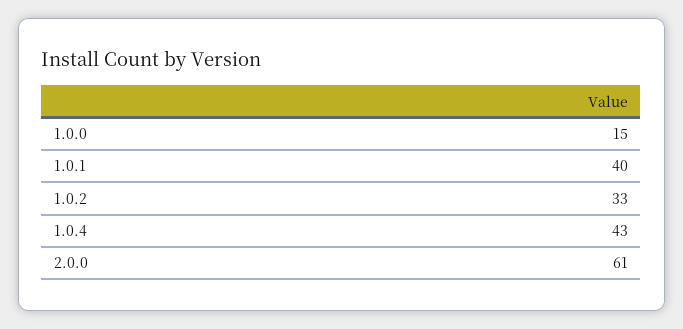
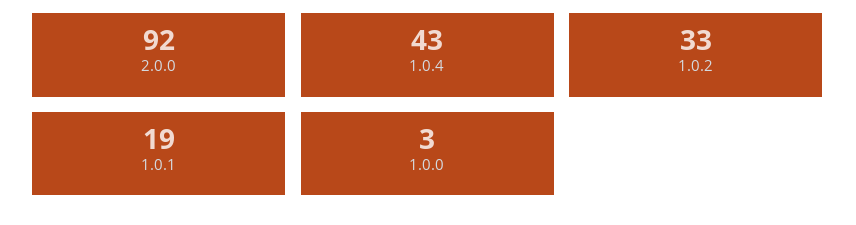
1.0.0: 15 -> 3
1.0.1: 40 -> 19
2.0.0: 61 -> 92

